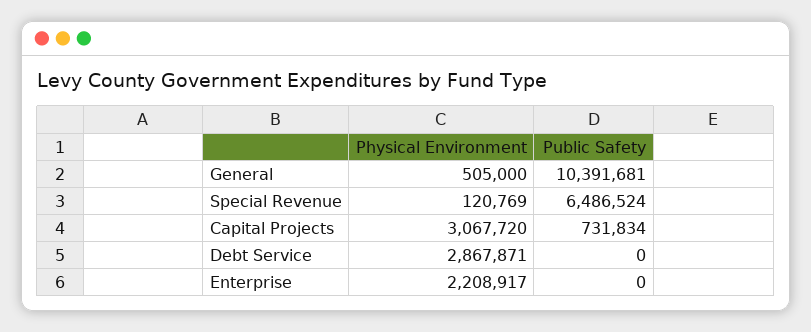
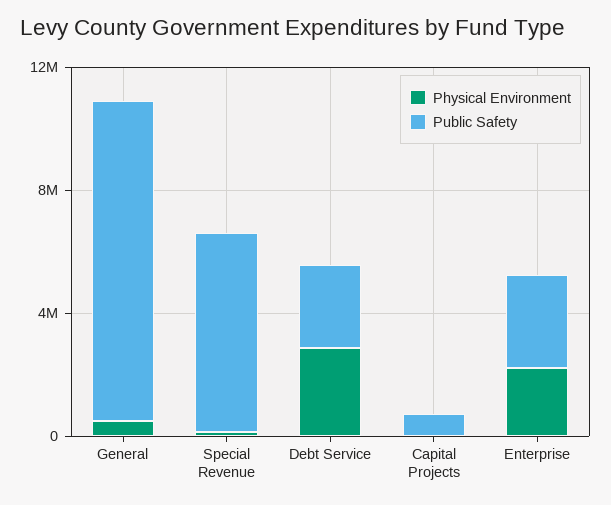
Physical Environment, Capital Projects: 3067720 -> 0
Public Safety, Debt Service: 0 -> 3000000
Public Safety, Enterprise: 0 -> 3000000

